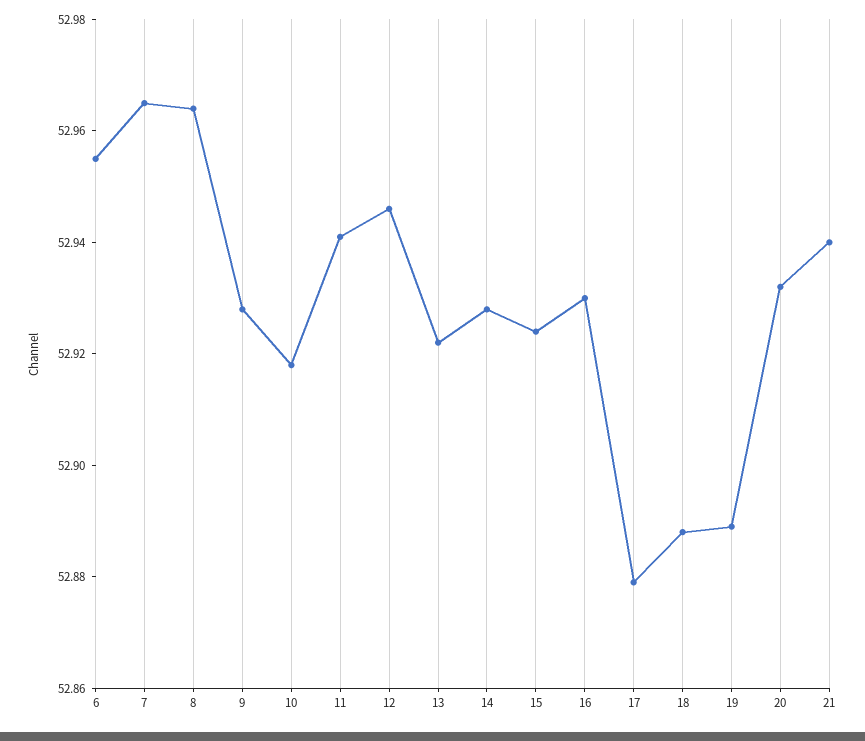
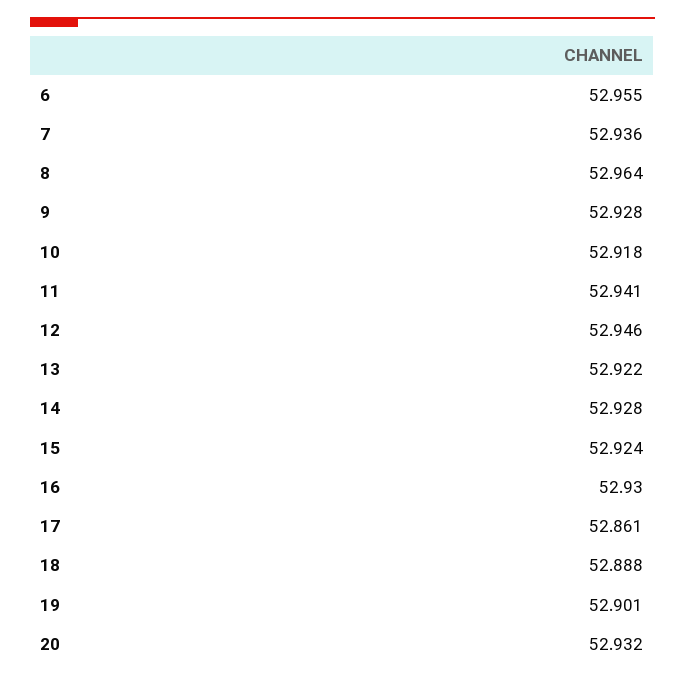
7: 52.965 -> 52.936
17: 52.88 -> 52.861
19: 52.89 -> 52.901
21: 52.94 -> none

